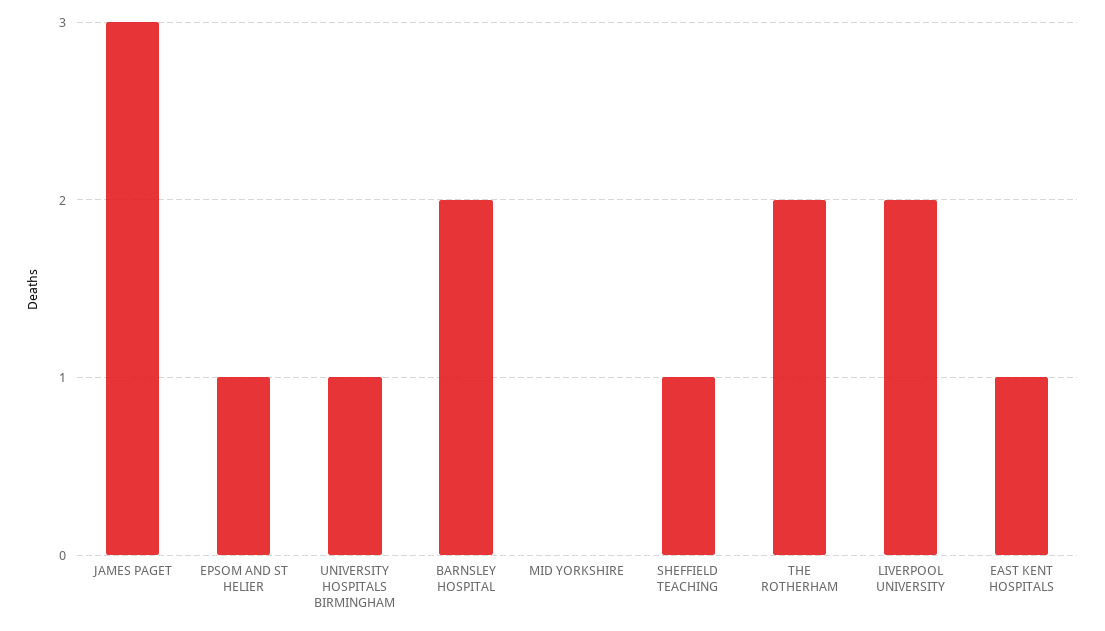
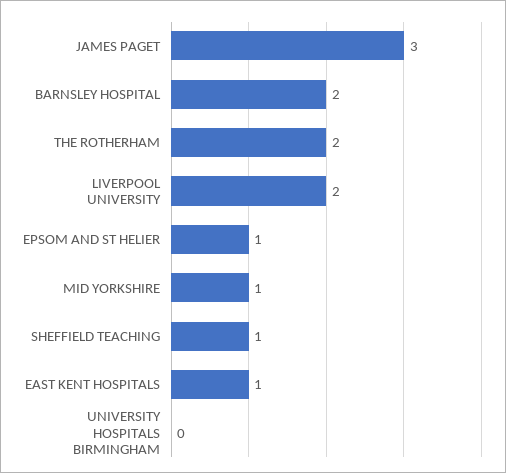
UNIVERSITY HOSPITALS BIRMINGHAM: 1 -> 0
MID YORKSHIRE: 0 -> 1

